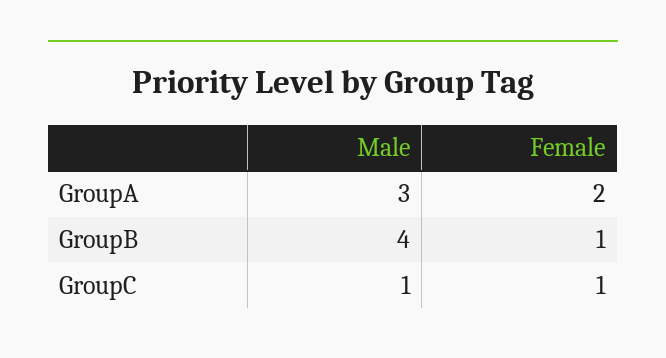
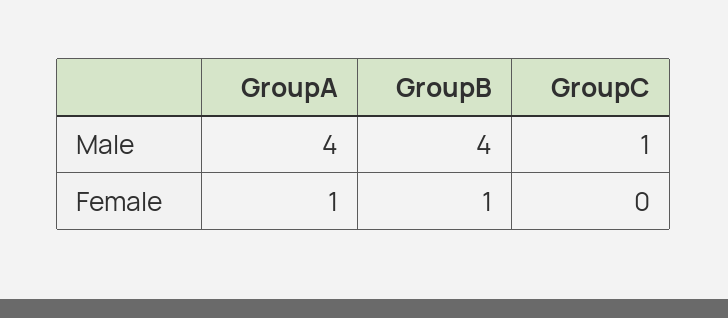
Male, GroupA: 3 -> 4
Female, GroupA: 2 -> 1
Female, GroupC: 1 -> 0

